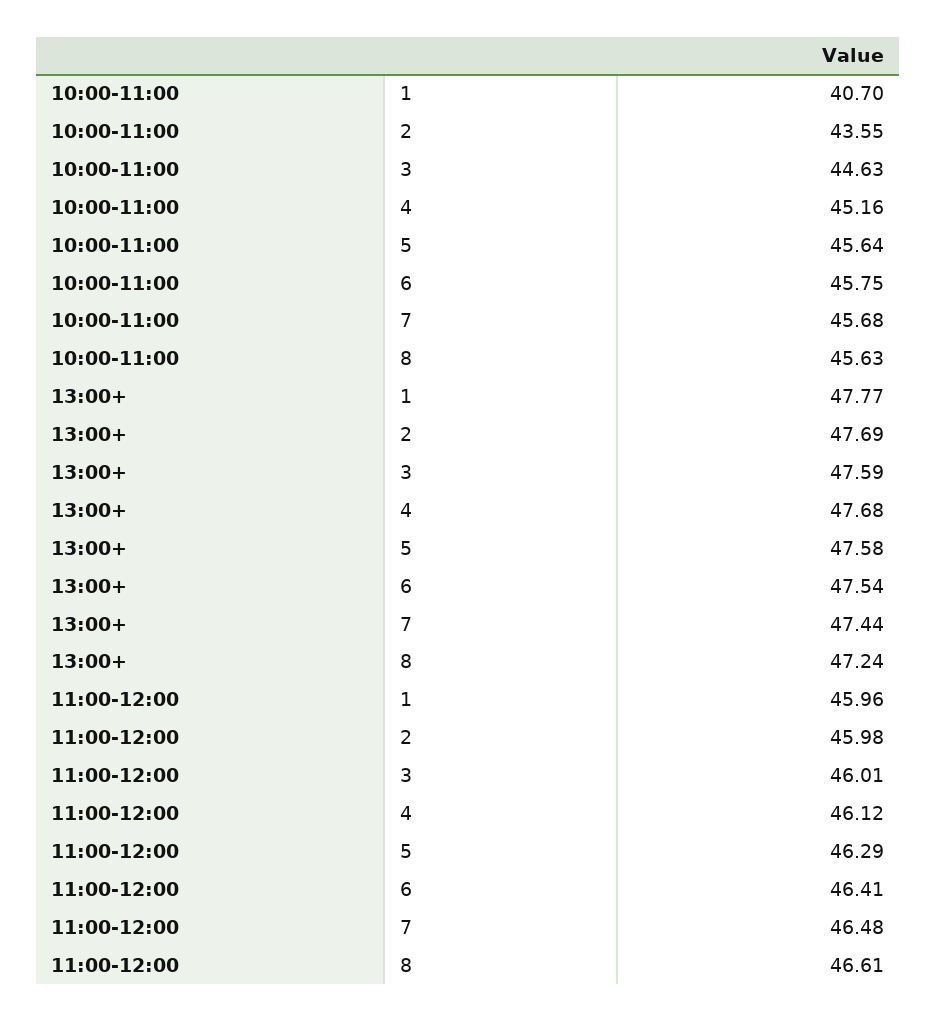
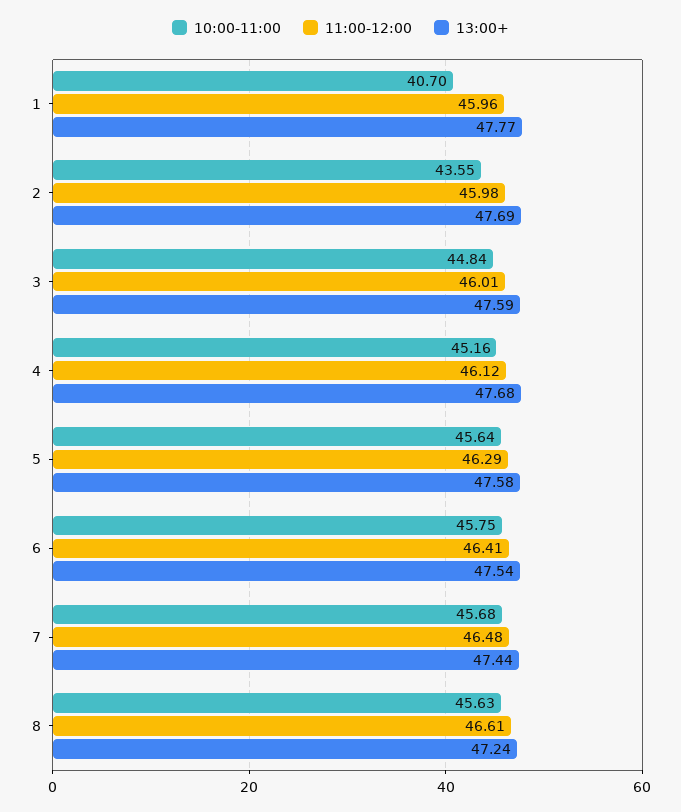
10:00-11:00, 3: 44.63 -> 44.84

